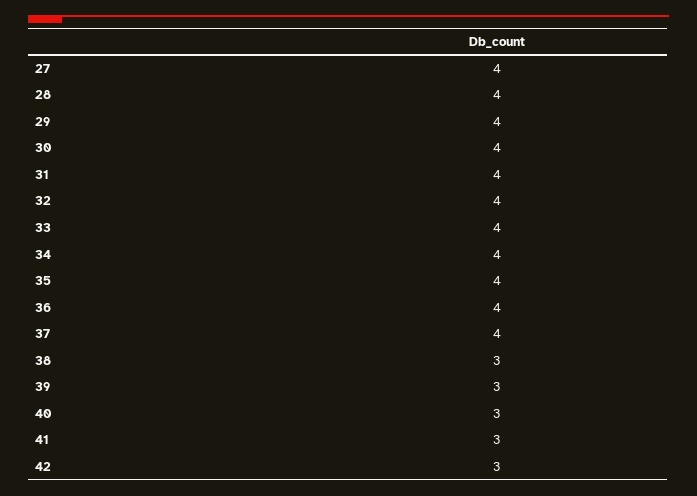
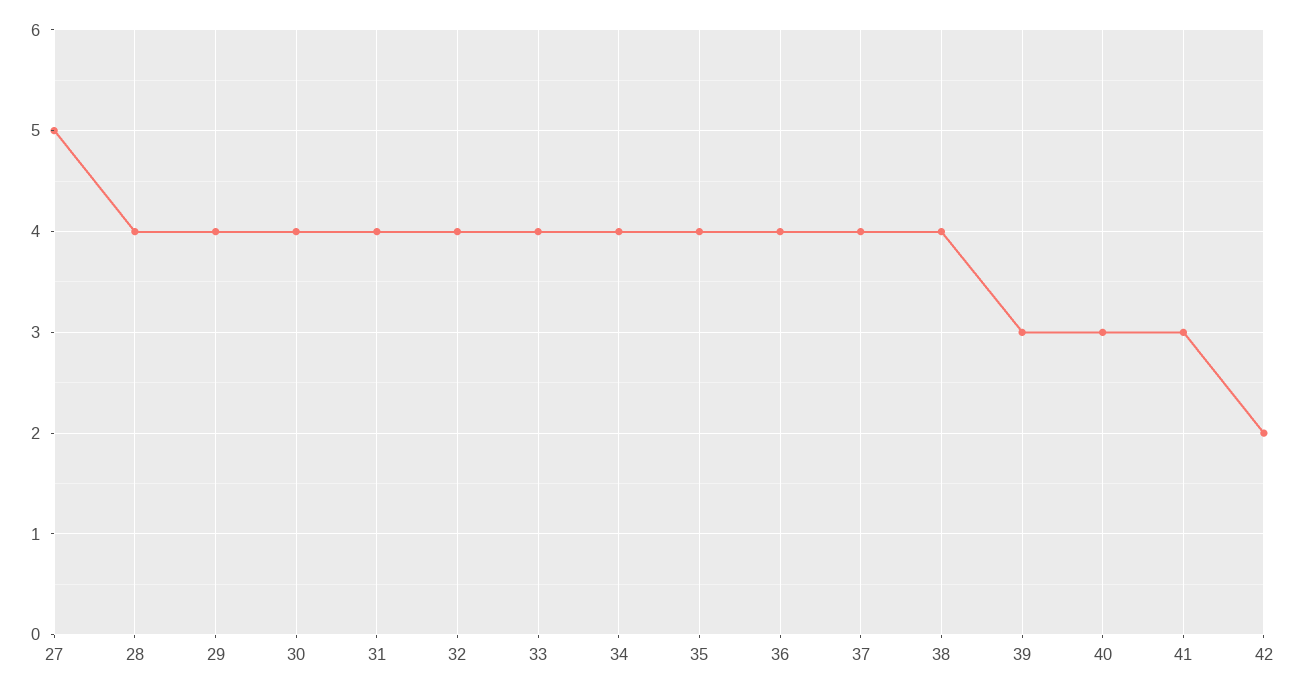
27: 4 -> 5
38: 3 -> 4
42: 3 -> 2

